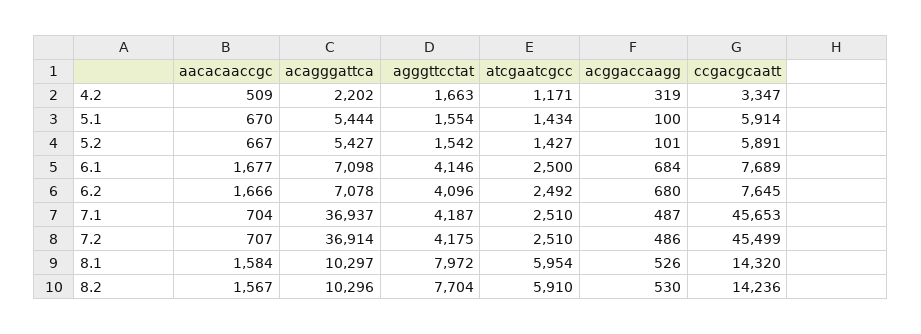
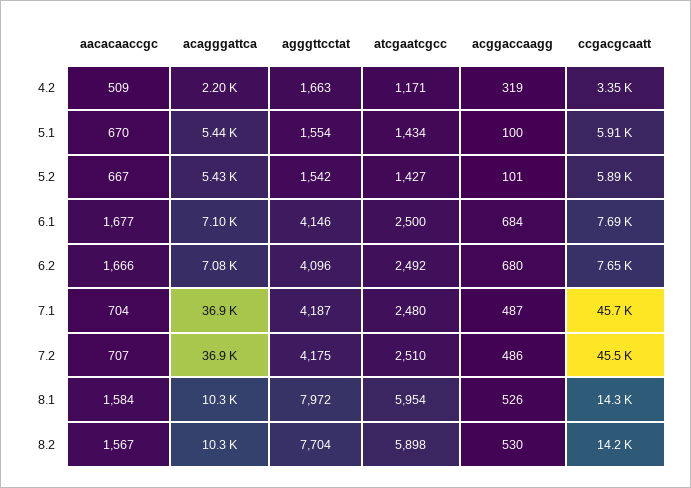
atcgaatcgcc, 7.1: 2510 -> 2480
atcgaatcgcc, 8.2: 5910 -> 5898

